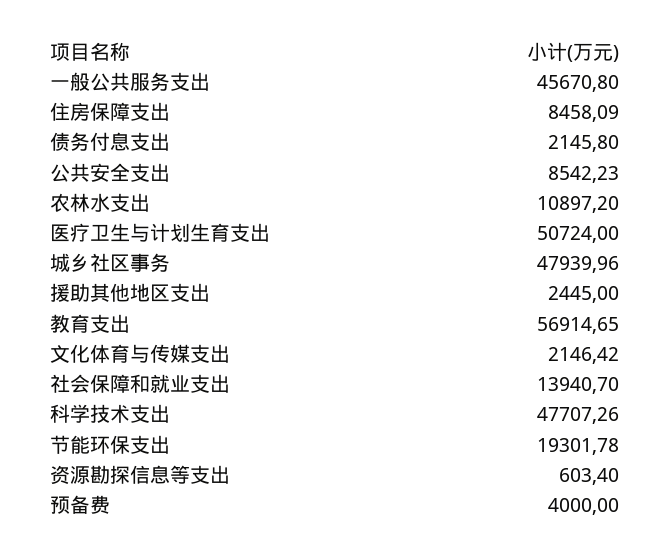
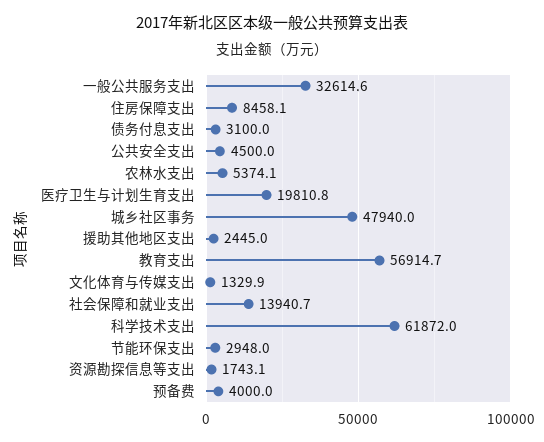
一般公共服务支出: 45670.8 -> 32614.6
债务付息支出: 2145.8 -> 3100
公共安全支出: 8542.23 -> 4500
农林水支出: 10897.2 -> 5374.1
医疗卫生与计划生育支出: 50724 -> 19810.8
文化体育与传媒支出: 2146.42 -> 1329.9
科学技术支出: 47707.26 -> 61872
节能环保支出: 19301.78 -> 2948
资源勘探信息等支出: 603.4 -> 1743.1

